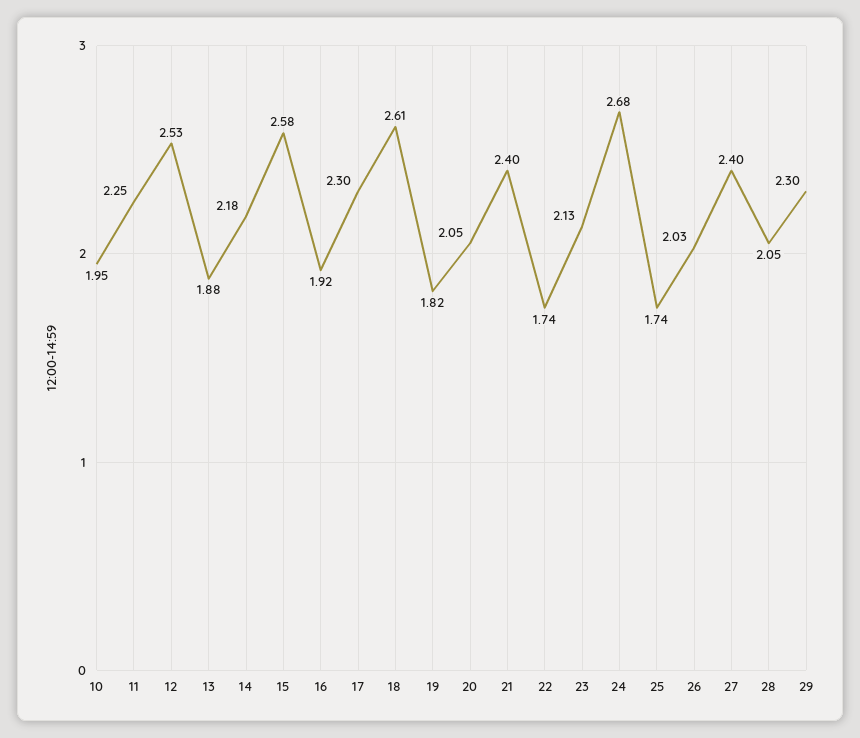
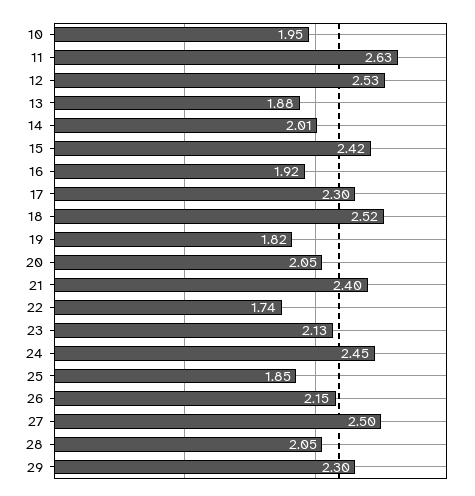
11: 2.25 -> 2.63
14: 2.18 -> 2.01
15: 2.58 -> 2.42
18: 2.61 -> 2.52
24: 2.68 -> 2.45
25: 1.74 -> 1.85
26: 2.03 -> 2.15
27: 2.4 -> 2.5

